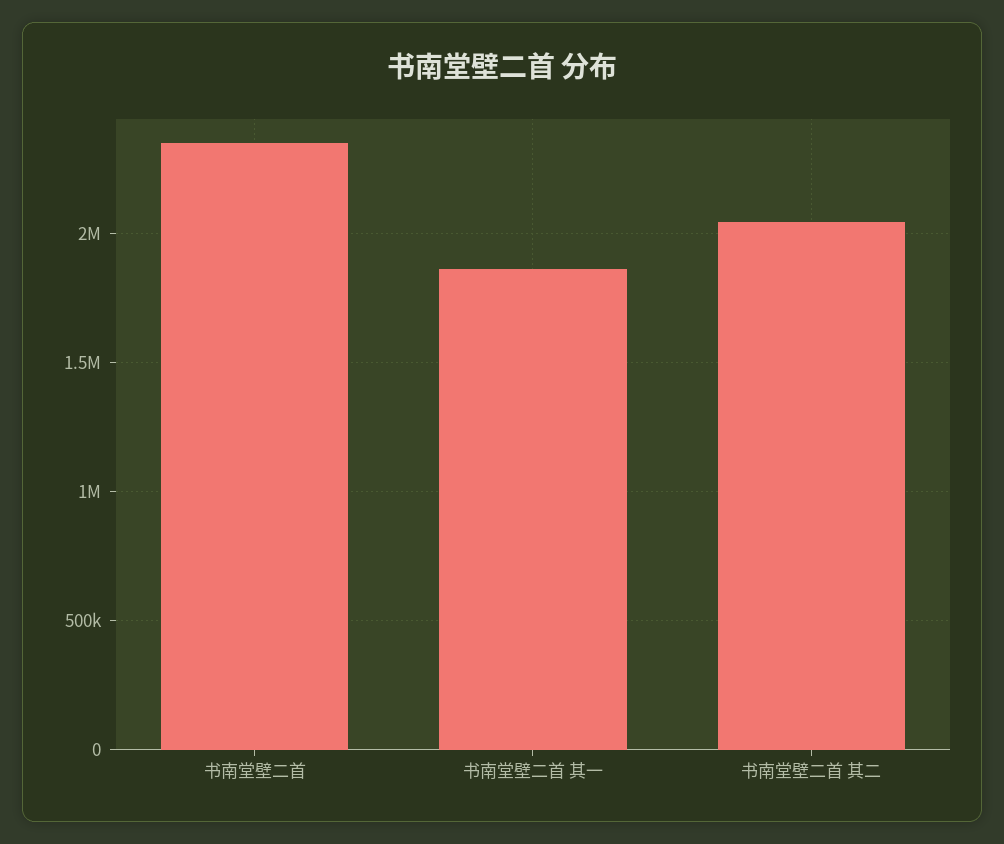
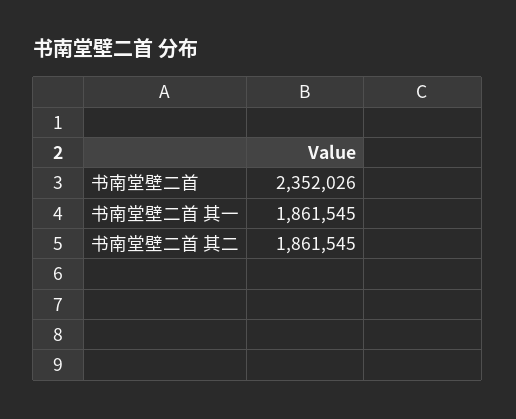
书南堂壁二首 其二: 2050000 -> 1861545

